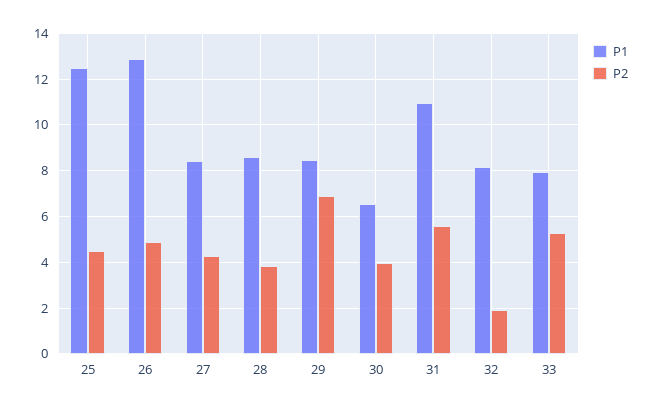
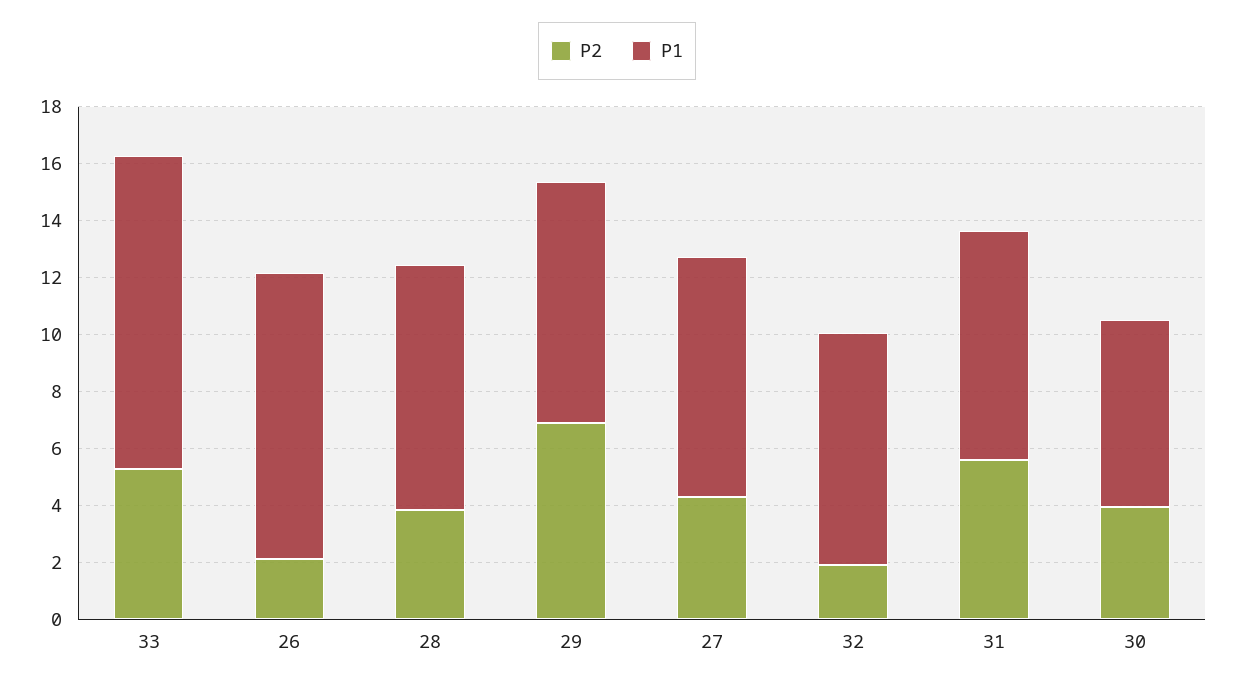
P1, 25: 12.5 -> none
P2, 25: 4.5 -> none
P1, 26: 13 -> 10
P2, 26: 5 -> 2
P1, 31: 11 -> 8
P1, 33: 8 -> 11

